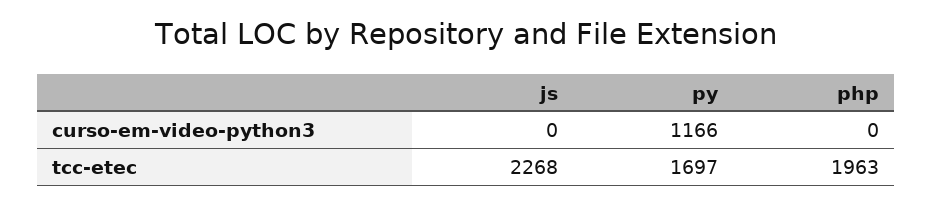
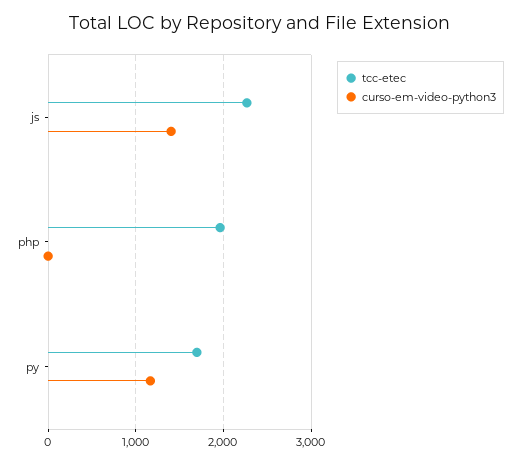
curso-em-video-python3, js: 0 -> 1400

